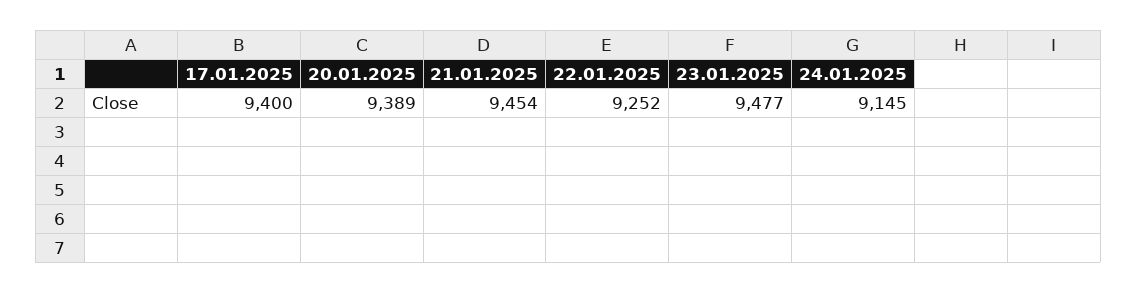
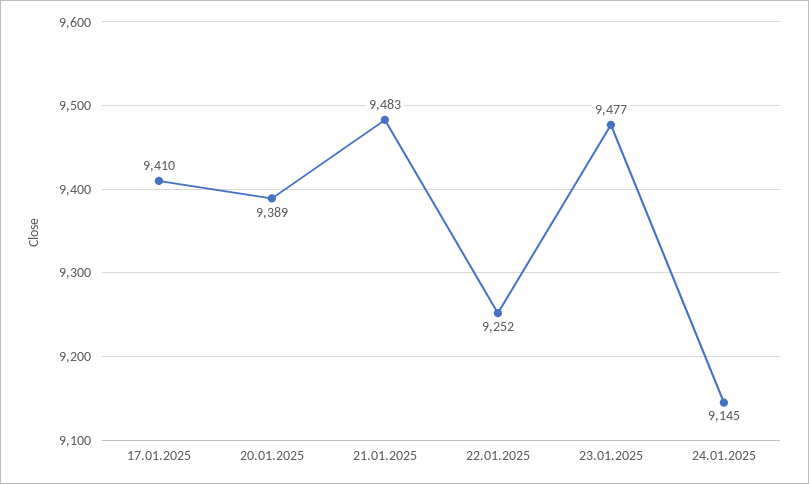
17.01.2025: 9400 -> 9410
21.01.2025: 9454 -> 9483

